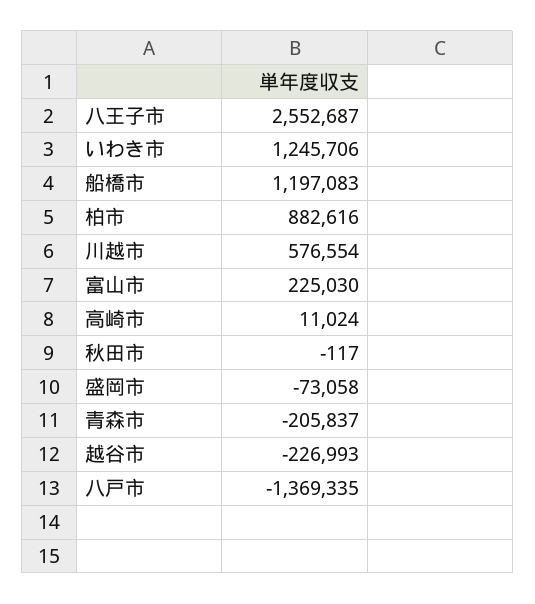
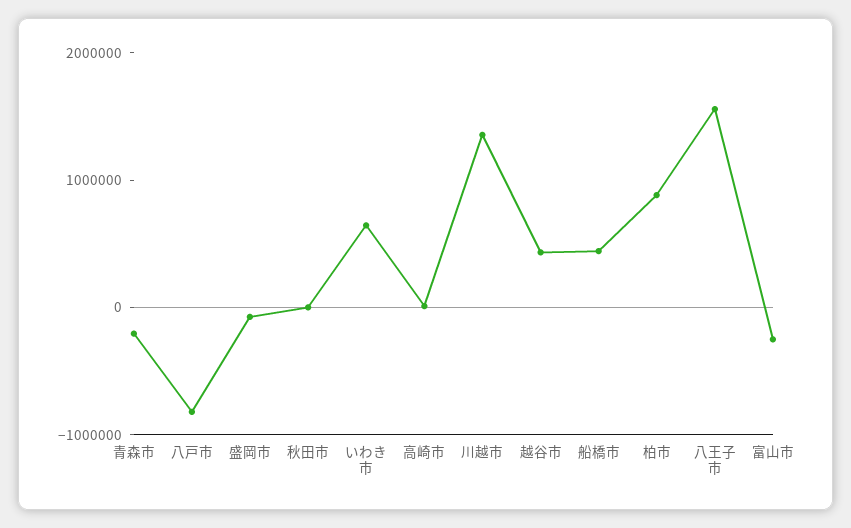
八王子市: 2552687 -> 1600000
いわき市: 1245706 -> 600000
船橋市: 1197083 -> 400000
川越市: 576554 -> 1400000
富山市: 225030 -> -200000
越谷市: -226993 -> 400000
八戸市: -1369335 -> -800000

